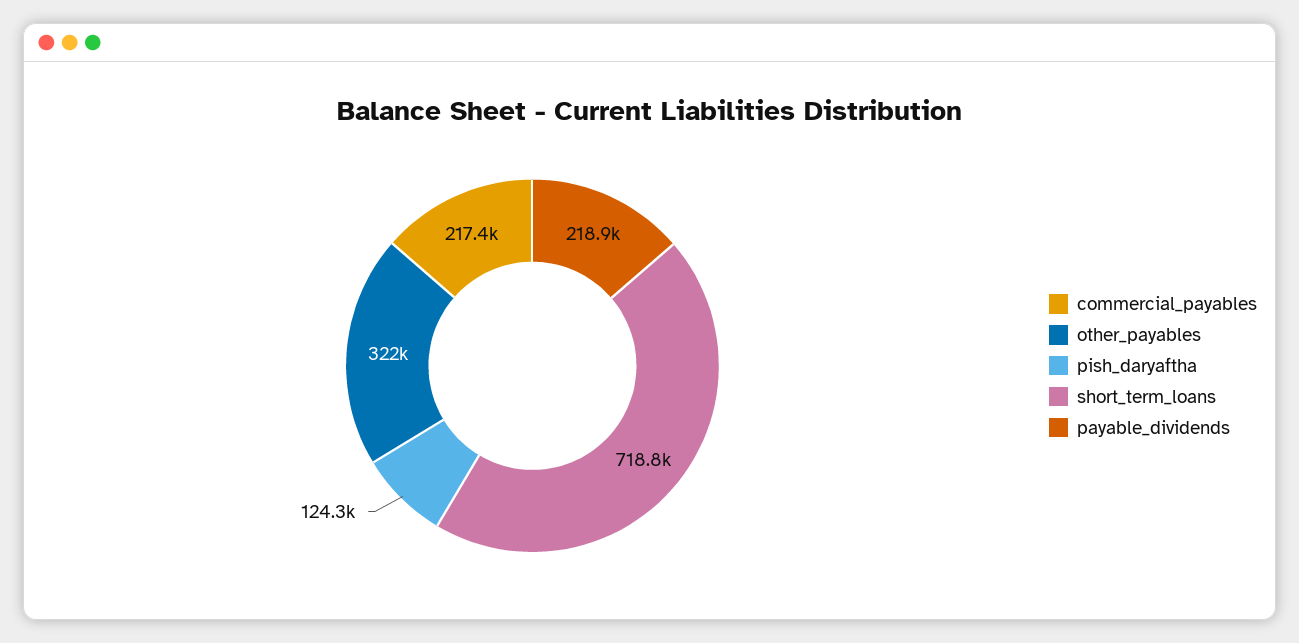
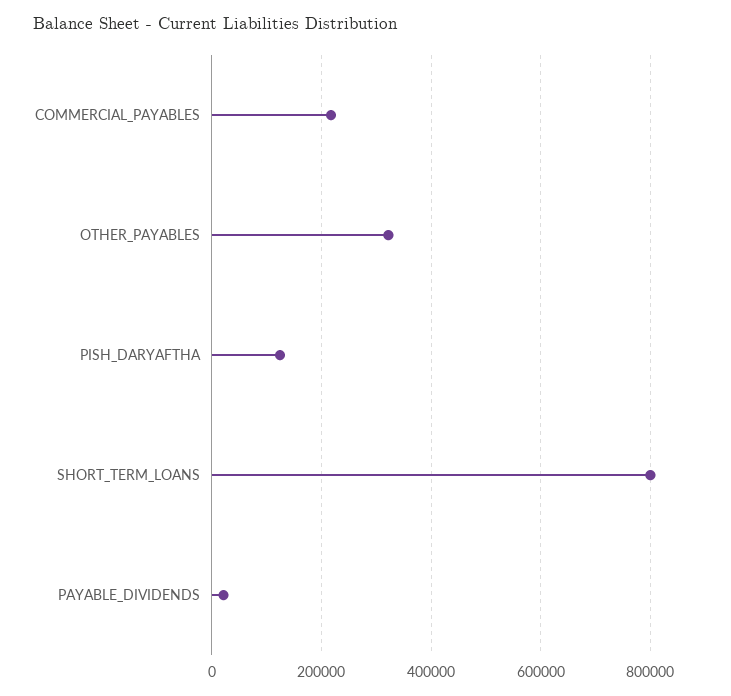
short_term_loans: 718800 -> 800000
payable_dividends: 218900 -> 20000

